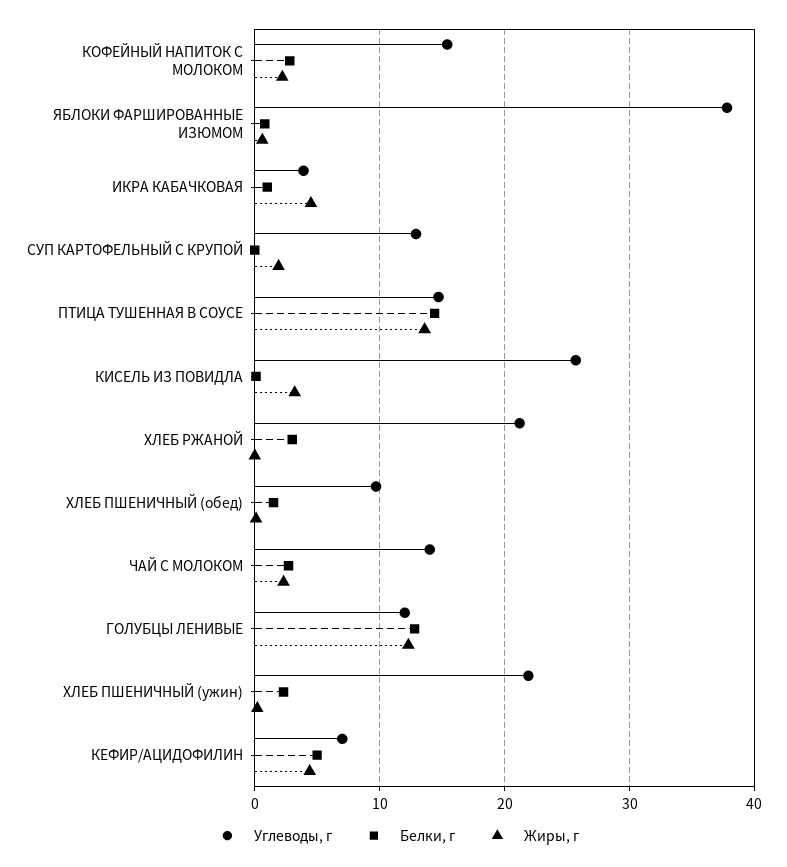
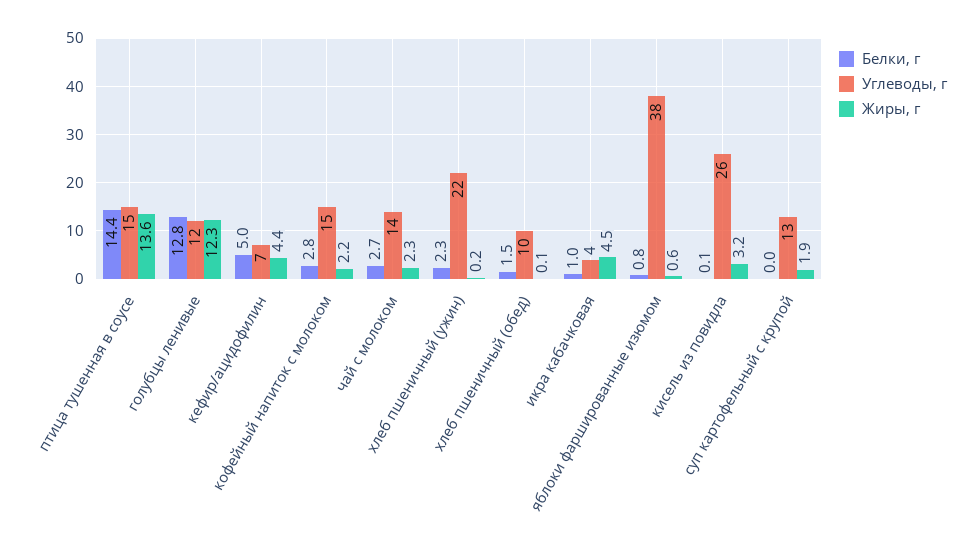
Углеводы, г, ХЛЕБ РЖАНОЙ: 21 -> none
Белки, г, ХЛЕБ РЖАНОЙ: 3 -> none
Жиры, г, ХЛЕБ РЖАНОЙ: 0 -> none

